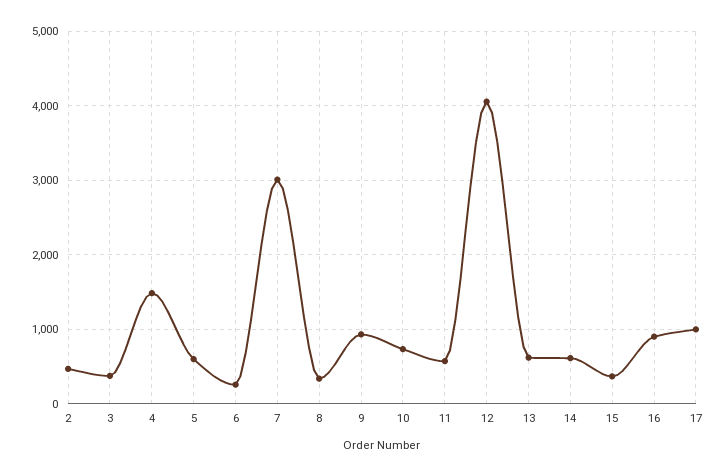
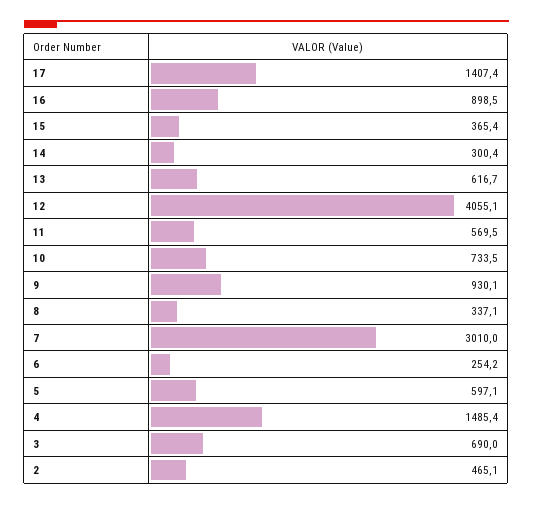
3: 400 -> 690
14: 600 -> 300.4
17: 1000 -> 1407.4

